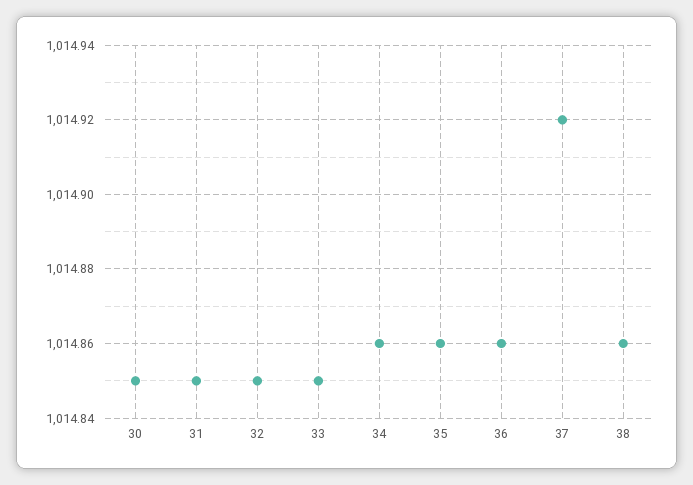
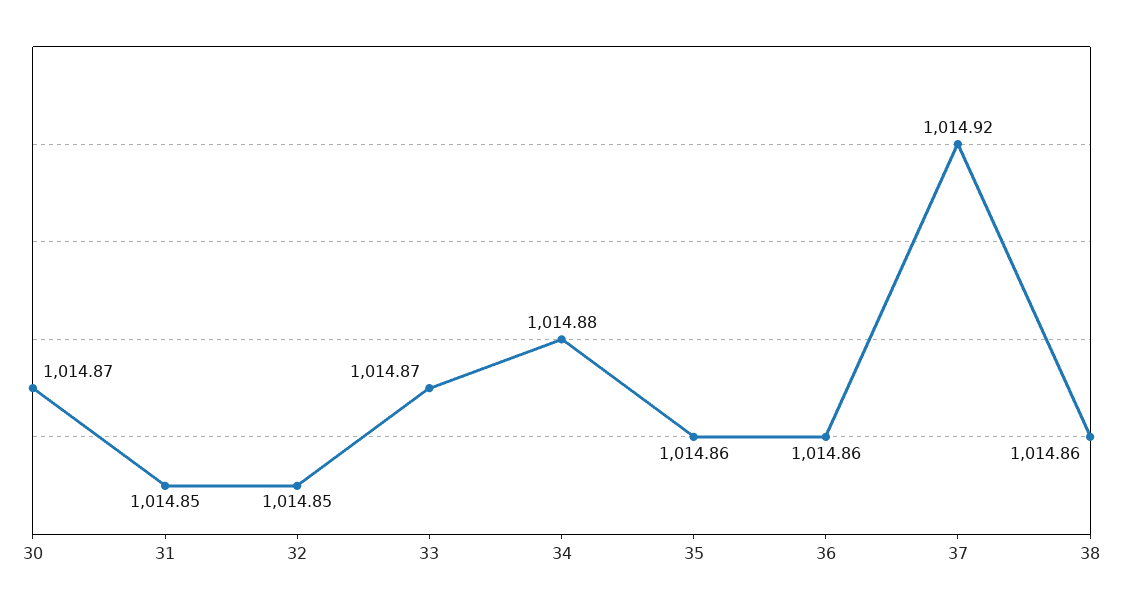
30: 1014.85 -> 1014.87
33: 1014.85 -> 1014.87
34: 1014.86 -> 1014.88

